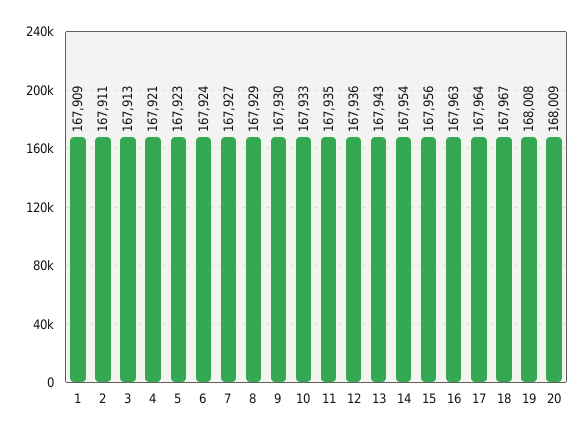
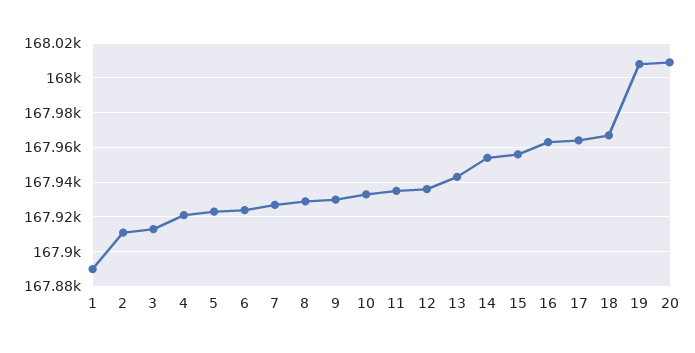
1: 167909 -> 167890

